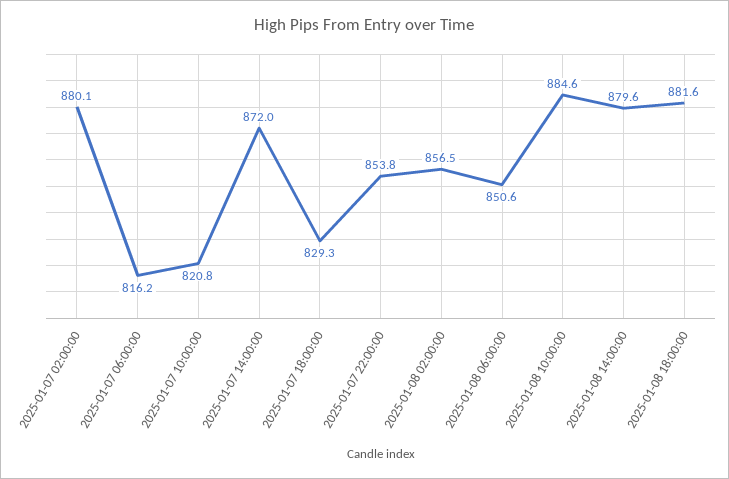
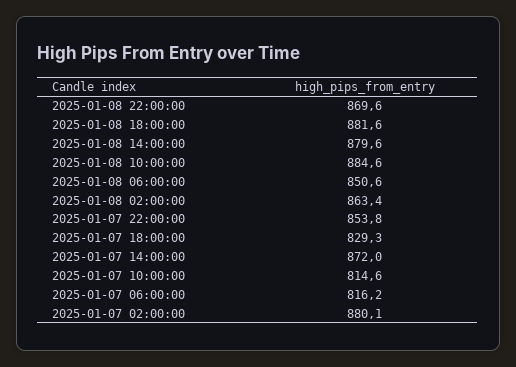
2025-01-07 10:00:00: 820.8 -> 814.6
2025-01-08 02:00:00: 856.5 -> 863.4
2025-01-08 22:00:00: none -> 869.6

